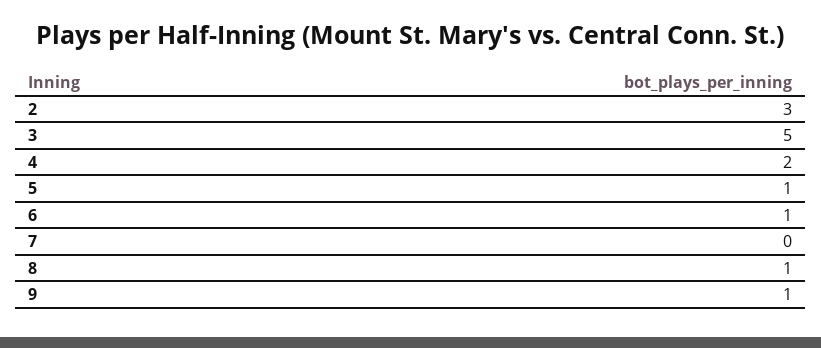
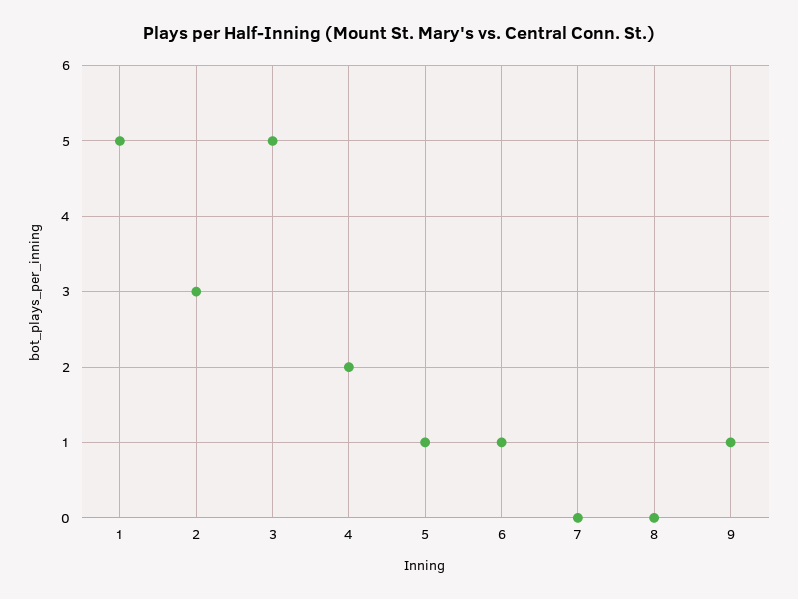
8: 1 -> 0
1: none -> 5

